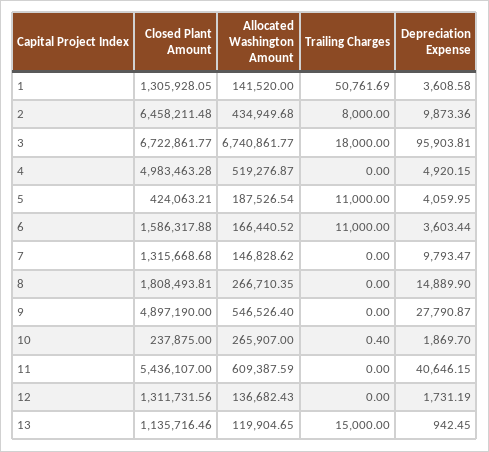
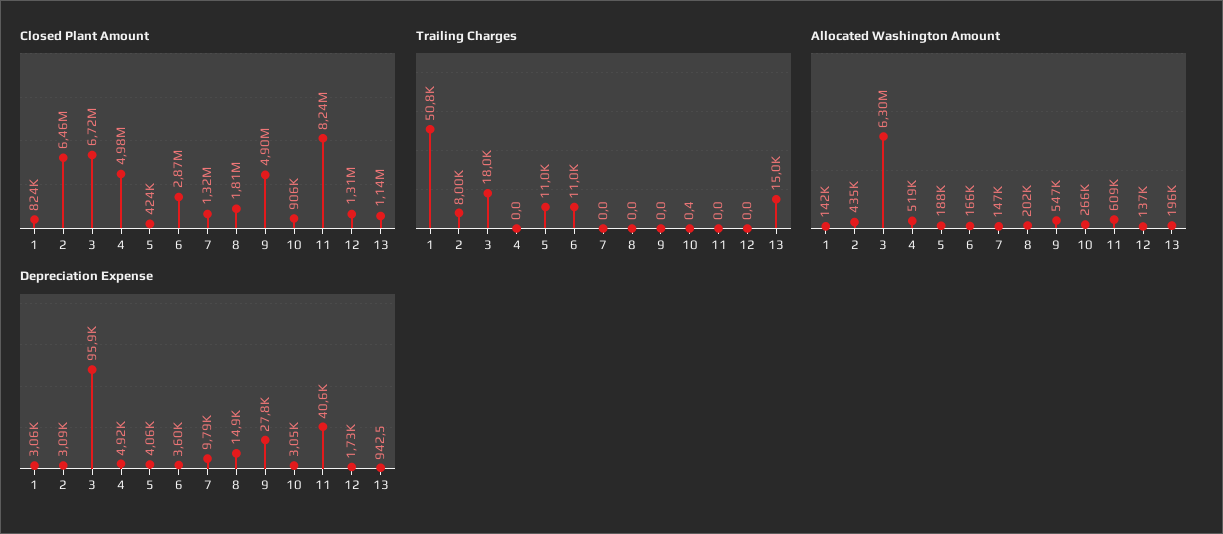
Closed Plant Amount, 1: 1305928.05 -> 824000
Depreciation Expense, 1: 3608.58 -> 3060
Depreciation Expense, 2: 9873.36 -> 3090
Allocated Washington Amount, 3: 6740861.77 -> 6300000
Closed Plant Amount, 6: 1586317.88 -> 2870000
Allocated Washington Amount, 8: 266710.35 -> 202000
Closed Plant Amount, 10: 237875 -> 906000
Depreciation Expense, 10: 1869.7 -> 3050
Closed Plant Amount, 11: 5436107 -> 8240000
Allocated Washington Amount, 13: 119904.65 -> 196000

